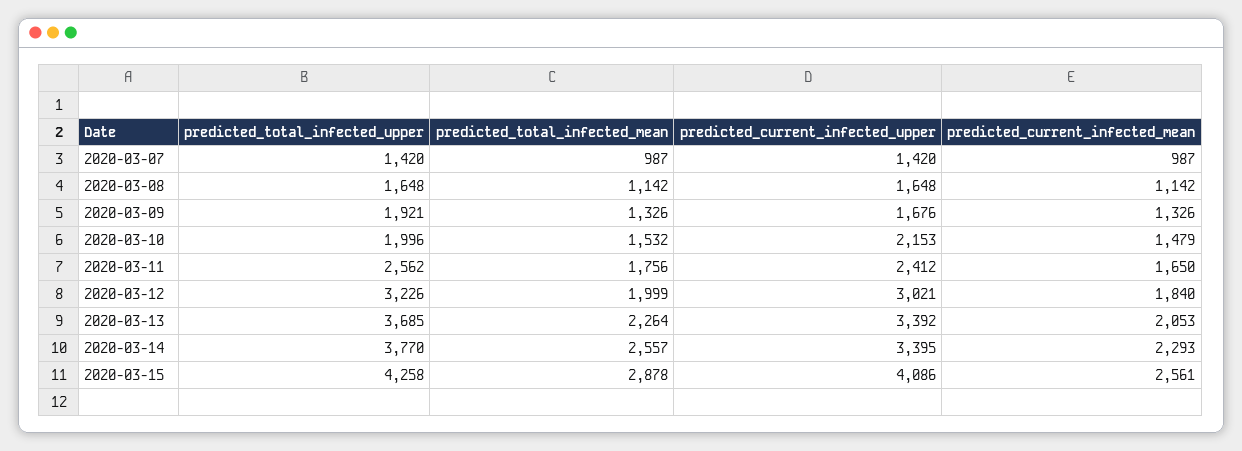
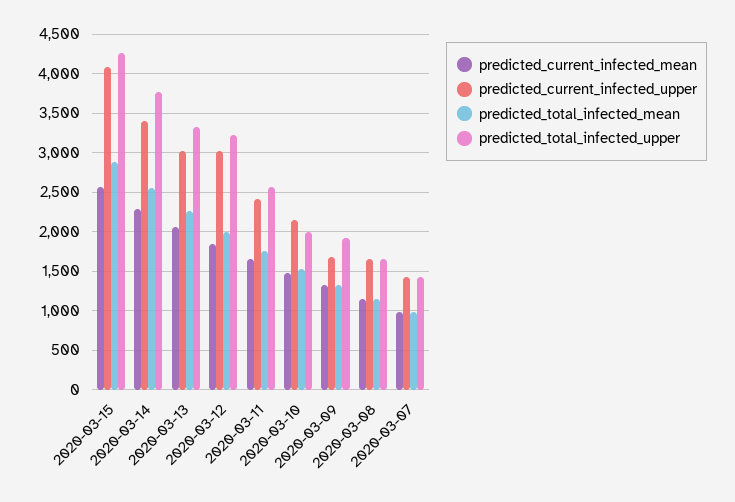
predicted_total_infected_upper, 2020-03-13: 3685 -> 3300
predicted_current_infected_upper, 2020-03-13: 3392 -> 3000

